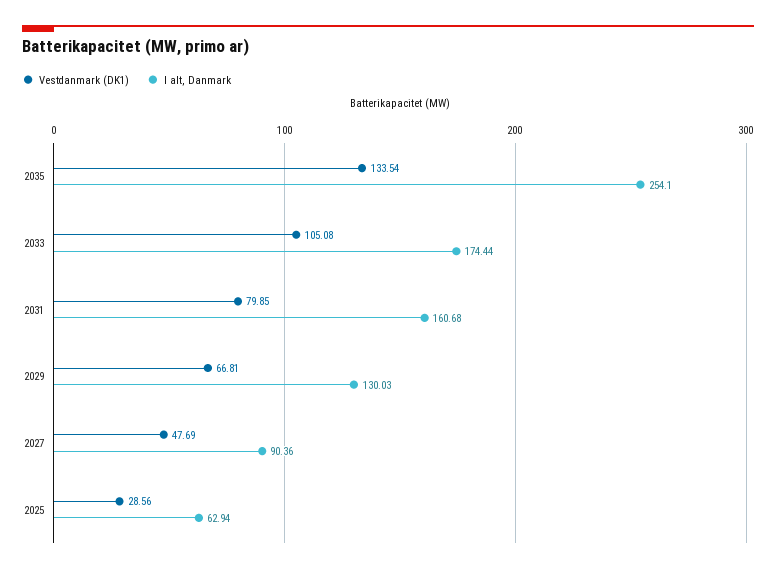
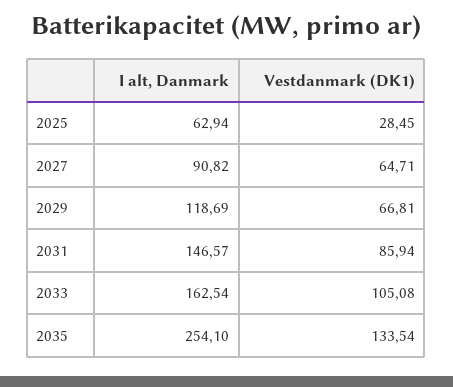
I alt, Danmark, 2033: 174.44 -> 162.54
Vestdanmark (DK1), 2031: 79.85 -> 85.94
I alt, Danmark, 2031: 160.68 -> 146.57
I alt, Danmark, 2029: 130.03 -> 118.69
Vestdanmark (DK1), 2027: 47.69 -> 64.71
I alt, Danmark, 2027: 90.36 -> 90.82
Vestdanmark (DK1), 2025: 28.56 -> 28.45

